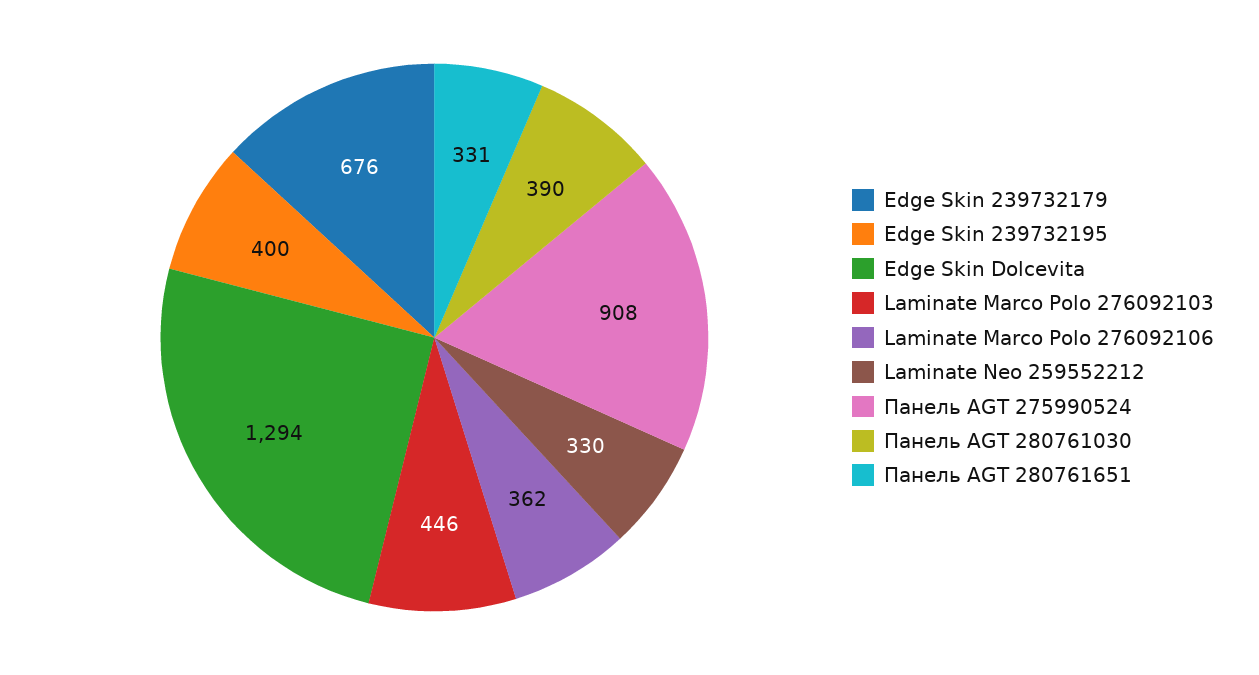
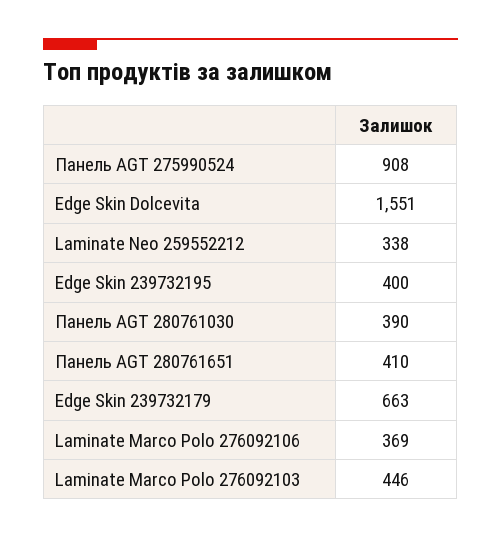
Edge Skin 239732179: 676 -> 663
Edge Skin Dolcevita: 1294 -> 1551
Laminate Marco Polo 276092106: 362 -> 369
Laminate Neo 259552212: 330 -> 338
Панель AGT 280761651: 331 -> 410

